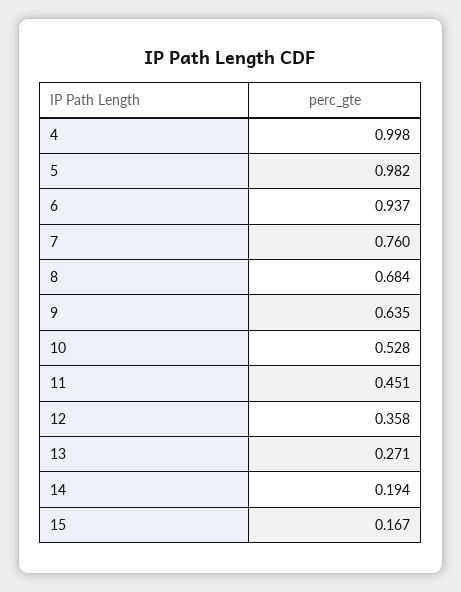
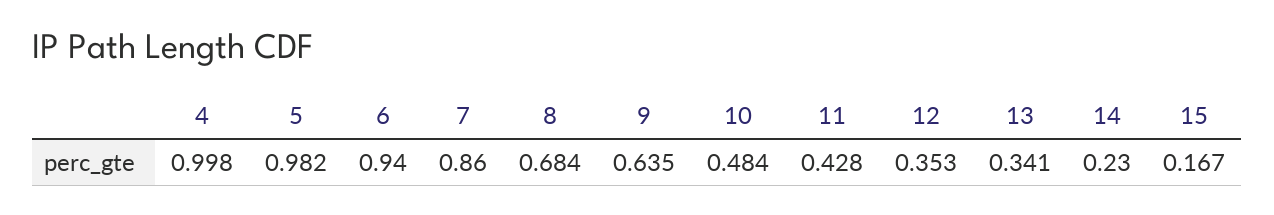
6: 0.937 -> 0.94
7: 0.76 -> 0.86
10: 0.528 -> 0.484
11: 0.451 -> 0.428
12: 0.358 -> 0.353
13: 0.271 -> 0.341
14: 0.194 -> 0.23

